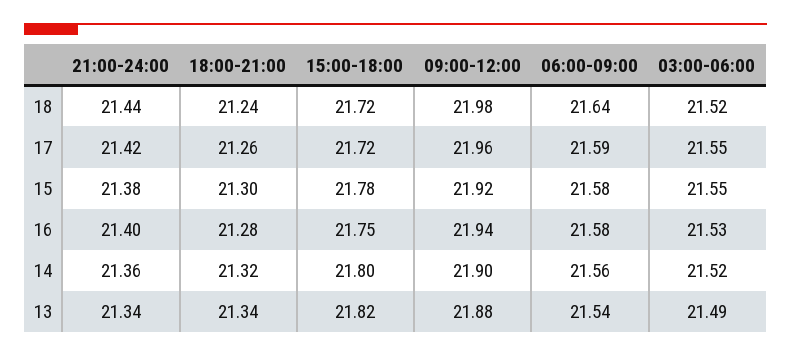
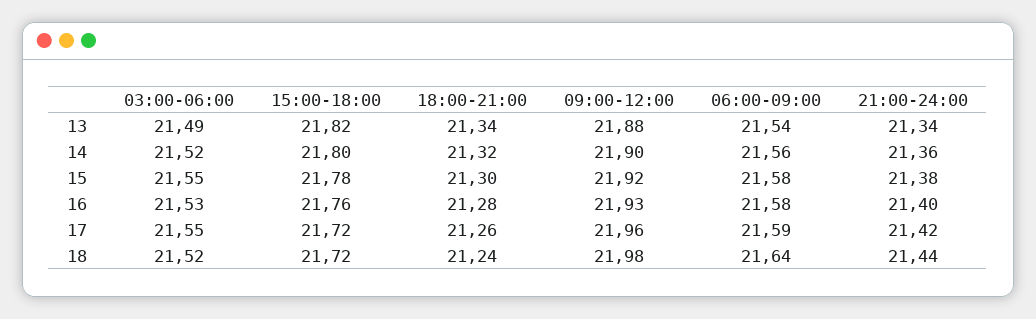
15:00-18:00, 16: 21.75 -> 21.76
09:00-12:00, 16: 21.94 -> 21.93

